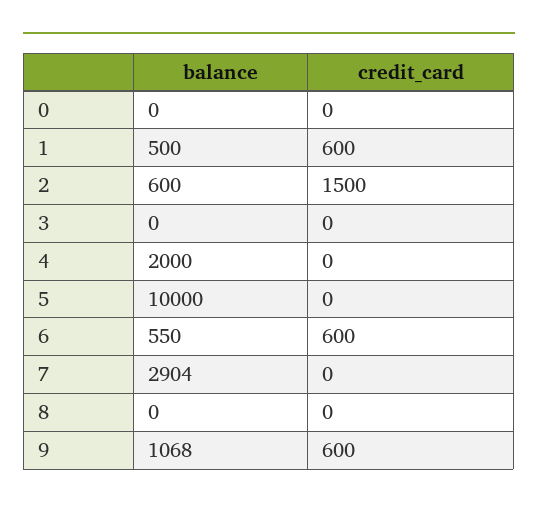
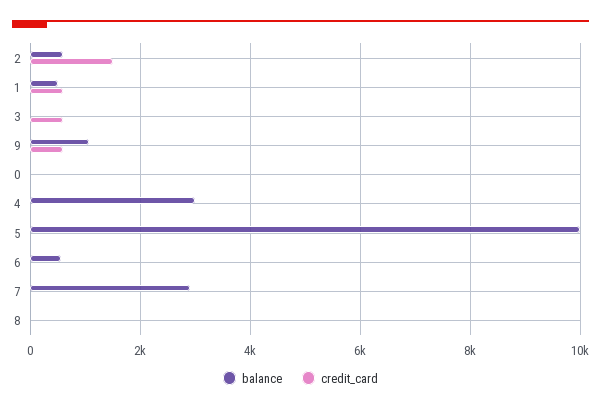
credit_card, 3: 0 -> 600
balance, 4: 2000 -> 3000
credit_card, 6: 600 -> 0

